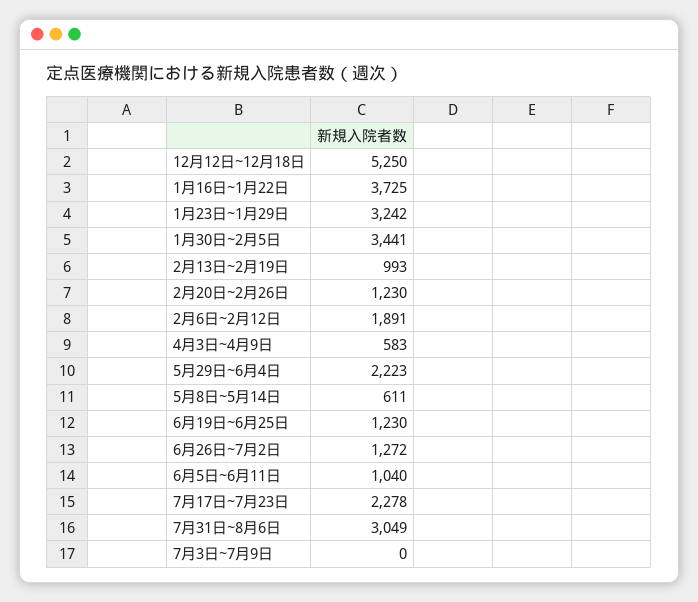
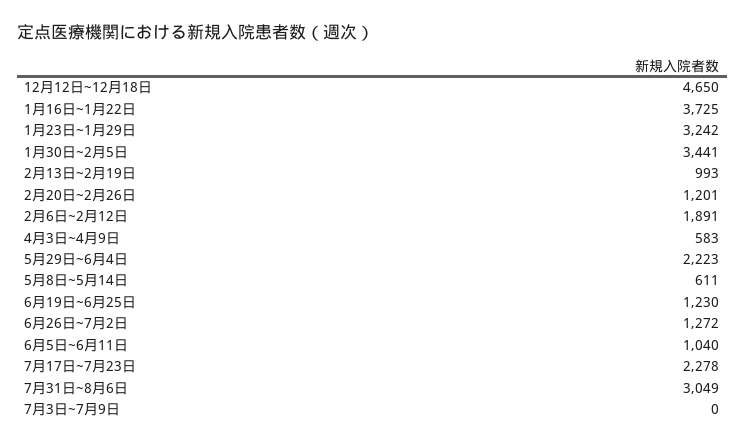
12月12日~12月18日: 5250 -> 4650
2月20日~2月26日: 1230 -> 1201

